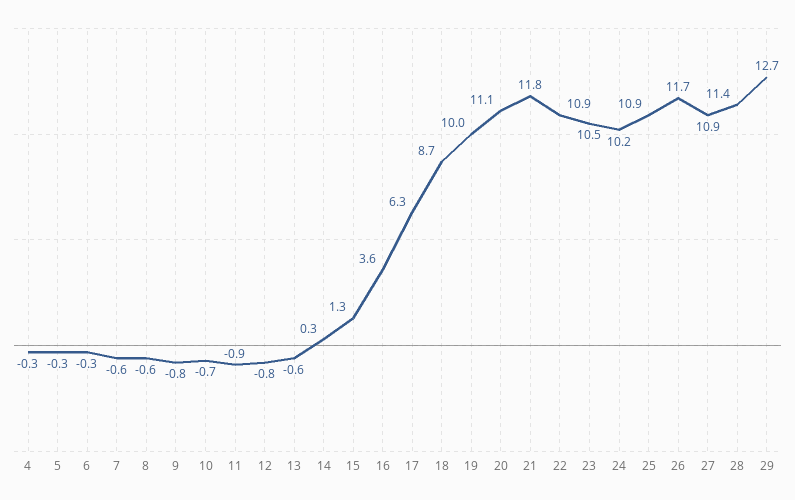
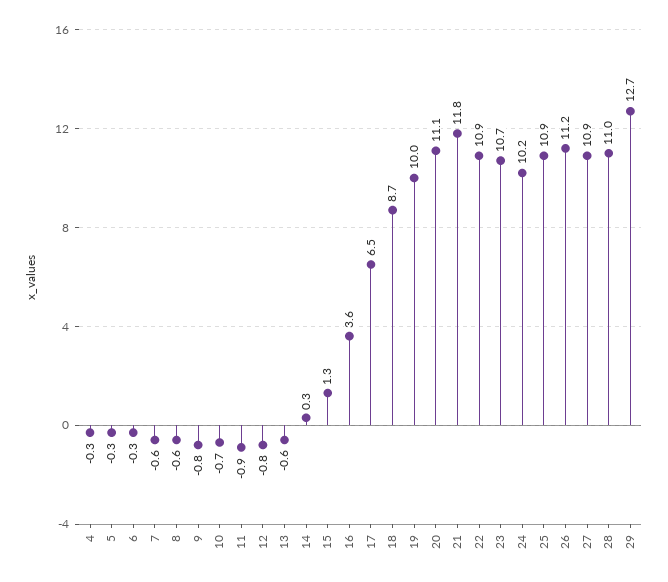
17: 6.3 -> 6.5
23: 10.5 -> 10.7
26: 11.7 -> 11.2
28: 11.4 -> 11

